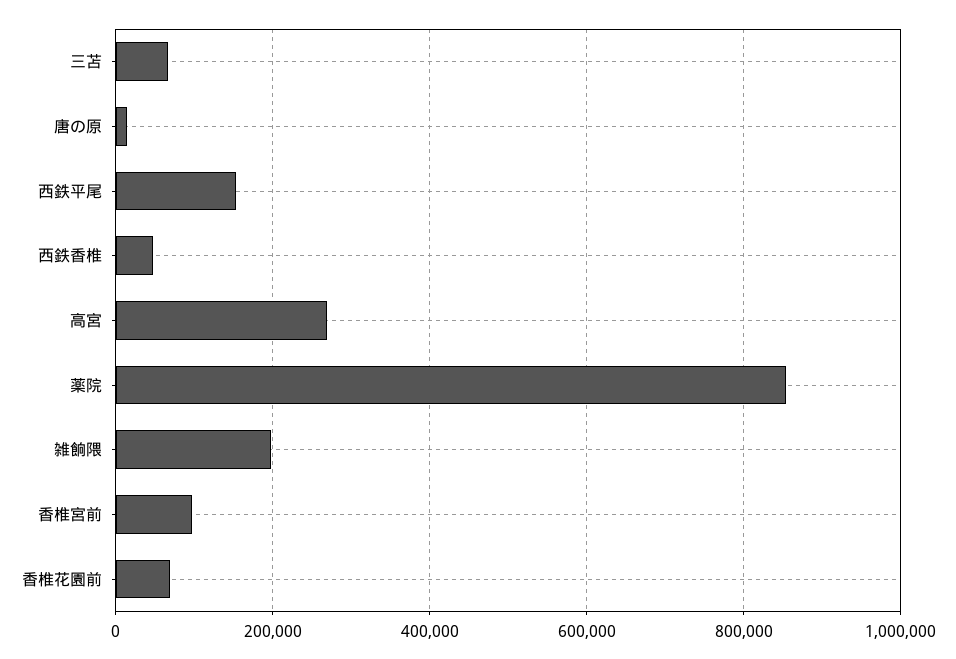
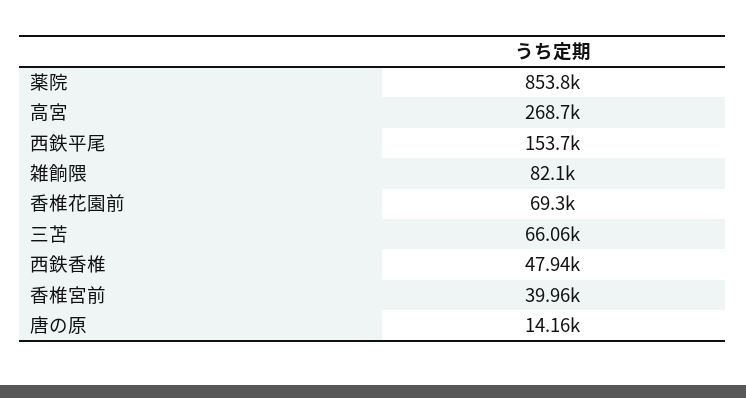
雑餉隈: 200000 -> 82100
香椎宮前: 100000 -> 39960

